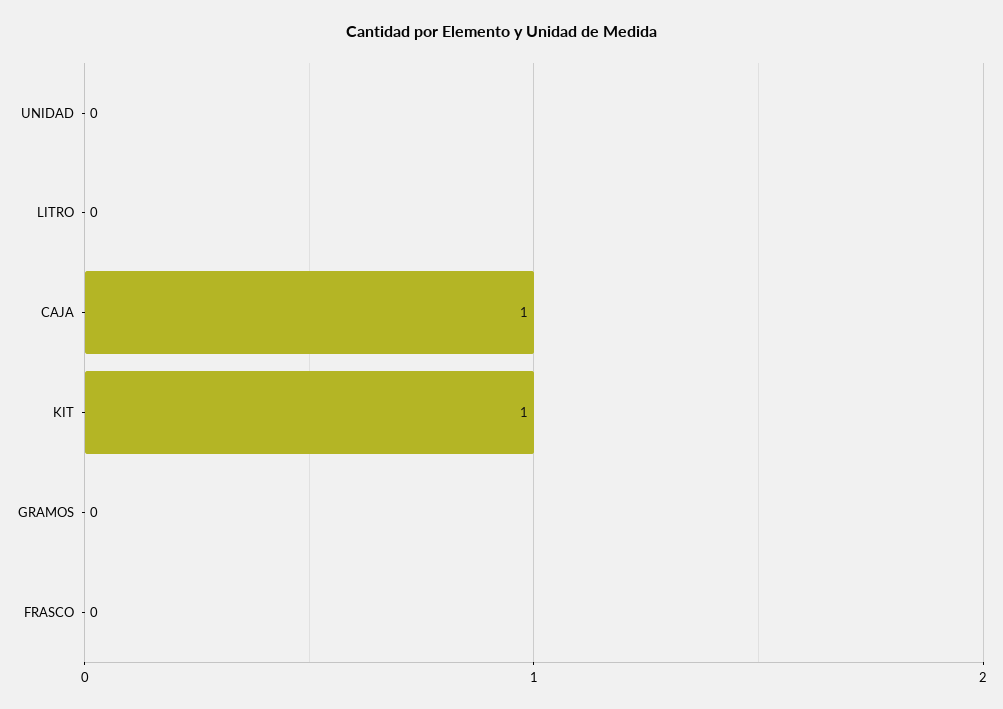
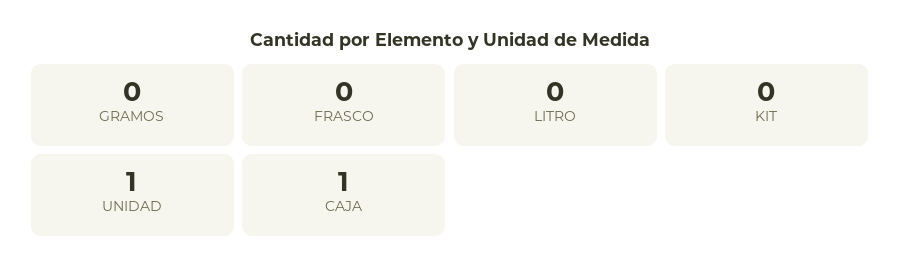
UNIDAD: 0 -> 1
KIT: 1 -> 0

